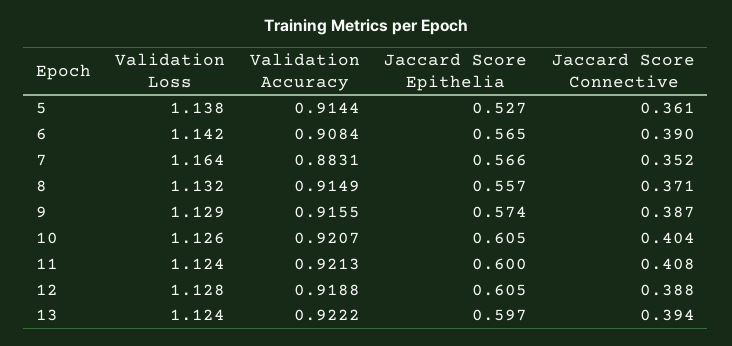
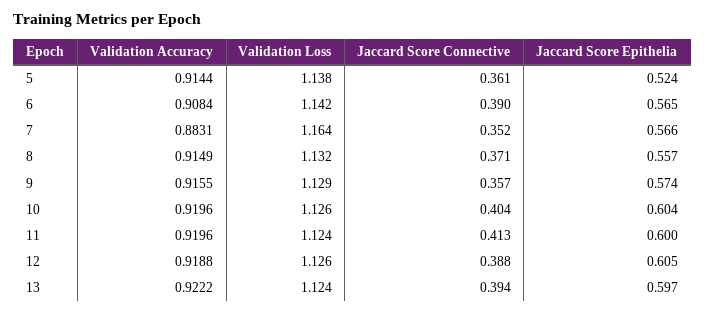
Jaccard Score Epithelia, 5: 0.527 -> 0.524
Jaccard Score Connective, 9: 0.387 -> 0.357
Validation Accuracy, 10: 0.9207 -> 0.9196
Jaccard Score Epithelia, 10: 0.605 -> 0.604
Validation Accuracy, 11: 0.9213 -> 0.9196
Jaccard Score Connective, 11: 0.408 -> 0.413
Validation Loss, 12: 1.128 -> 1.126

